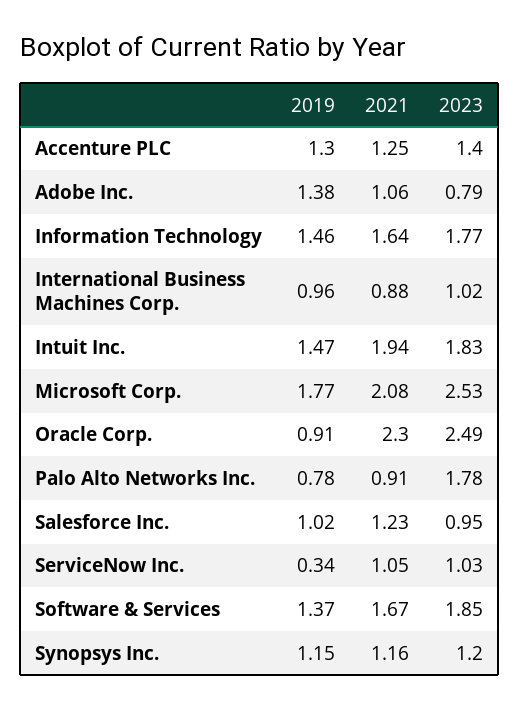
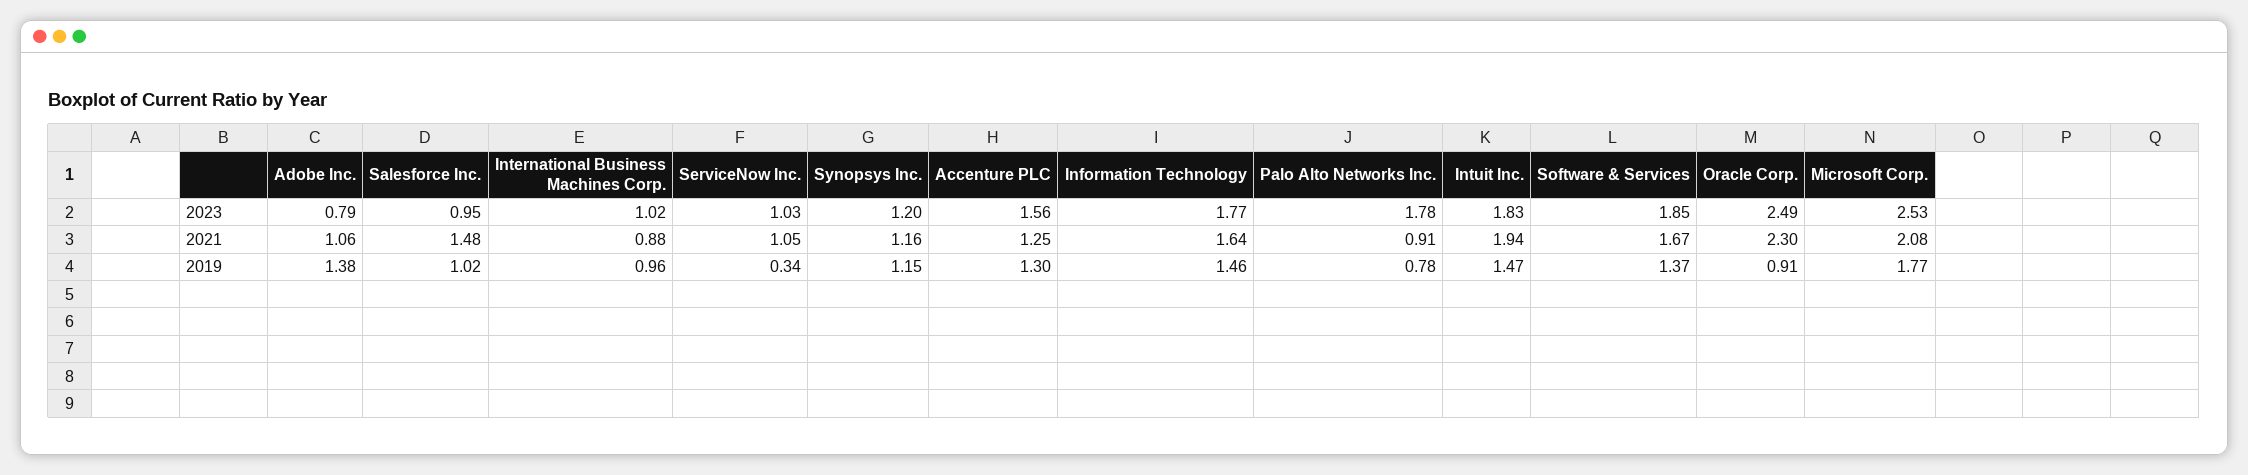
2023, Accenture PLC: 1.4 -> 1.56
2021, Salesforce Inc.: 1.23 -> 1.48

